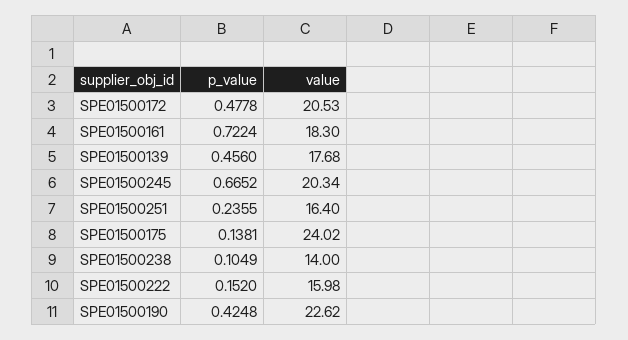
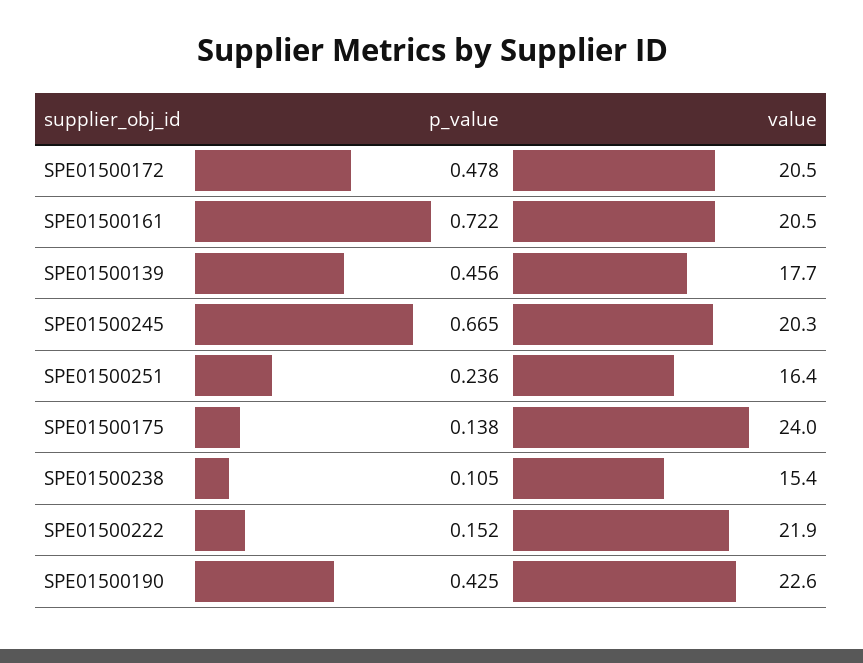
value, SPE01500161: 18.3 -> 20.5
value, SPE01500238: 14 -> 15.4
value, SPE01500222: 15.98 -> 21.9

